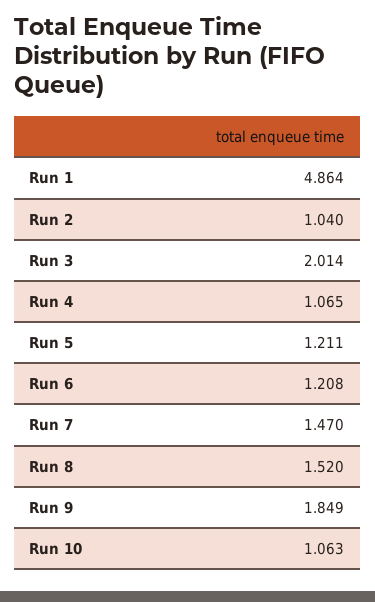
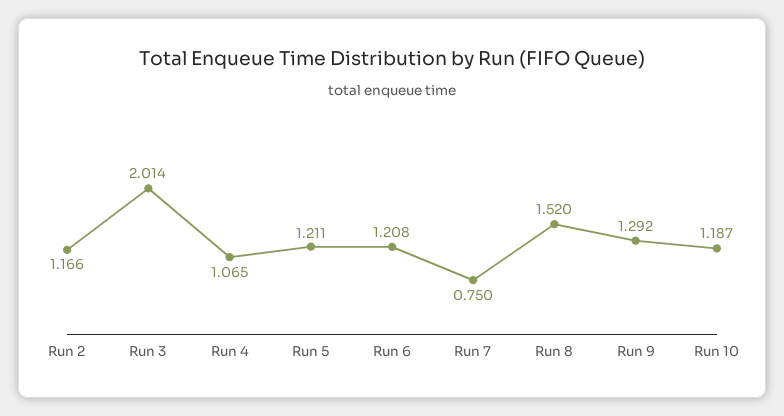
Run 1: 4.864 -> none
Run 2: 1.04 -> 1.166
Run 7: 1.47 -> 0.75
Run 9: 1.849 -> 1.292
Run 10: 1.063 -> 1.187

